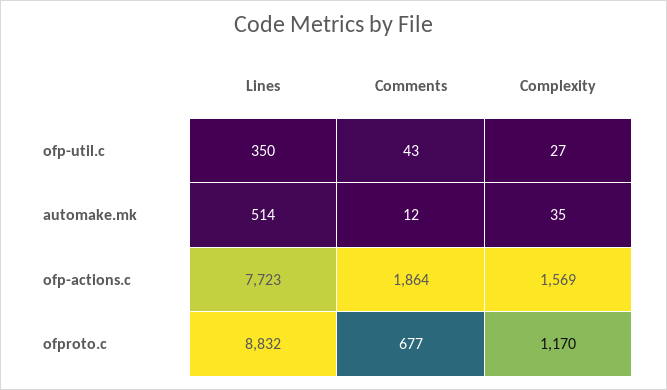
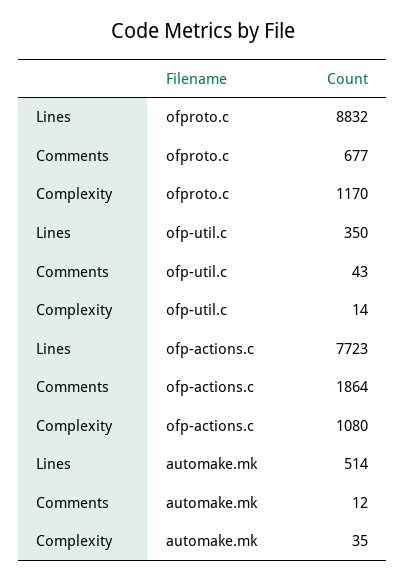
Complexity, ofp-util.c: 27 -> 14
Complexity, ofp-actions.c: 1569 -> 1080

